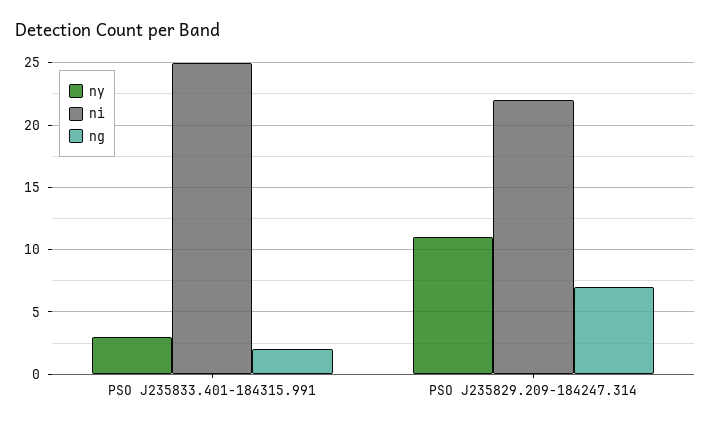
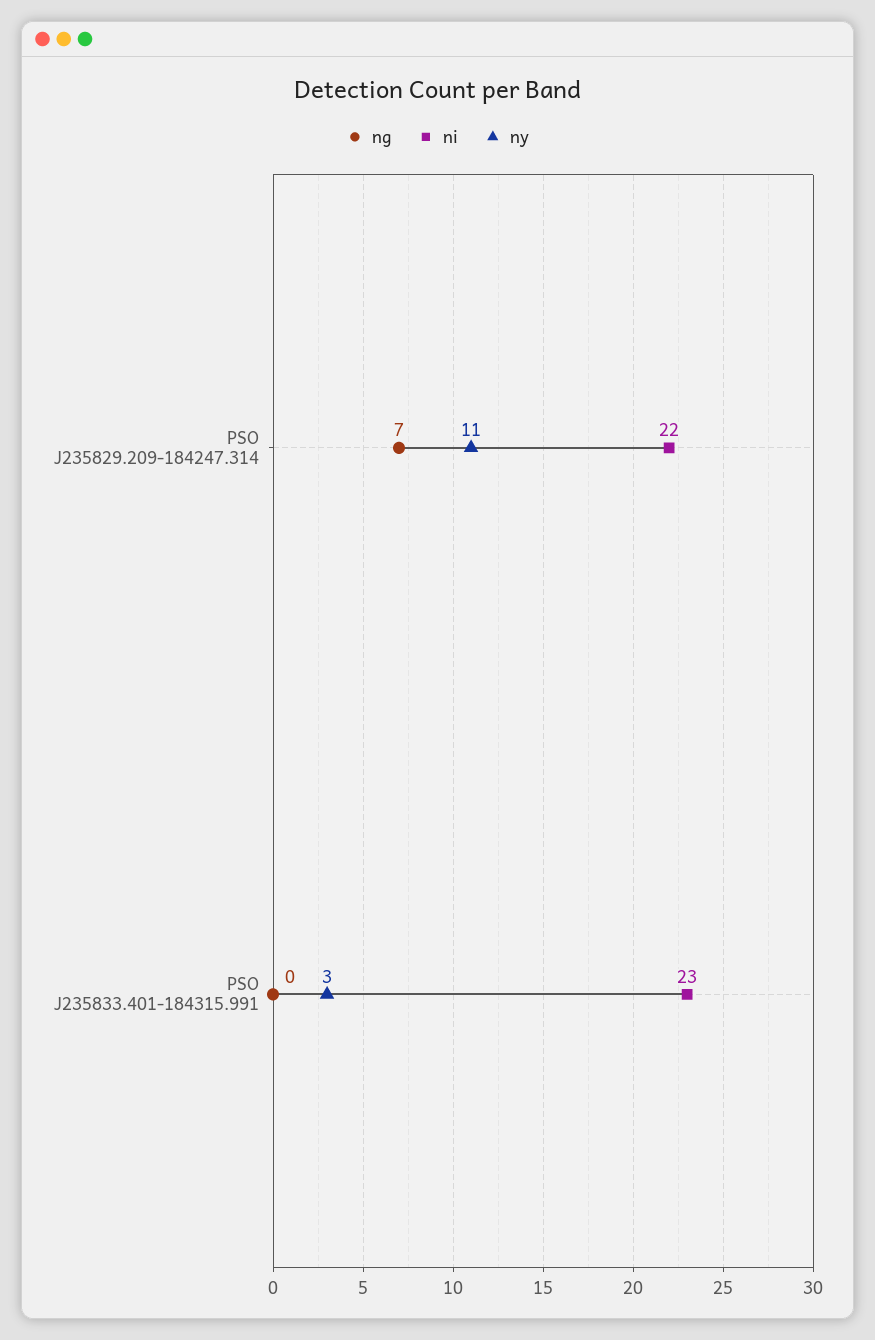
ni, PSO J235833.401-184315.991: 25 -> 23
ng, PSO J235833.401-184315.991: 2 -> 0

